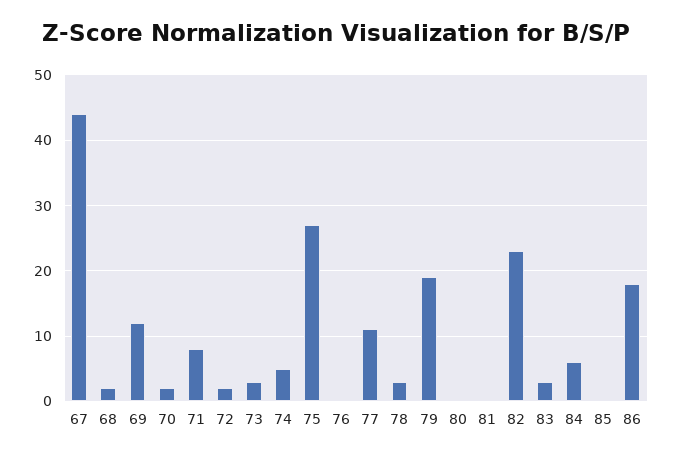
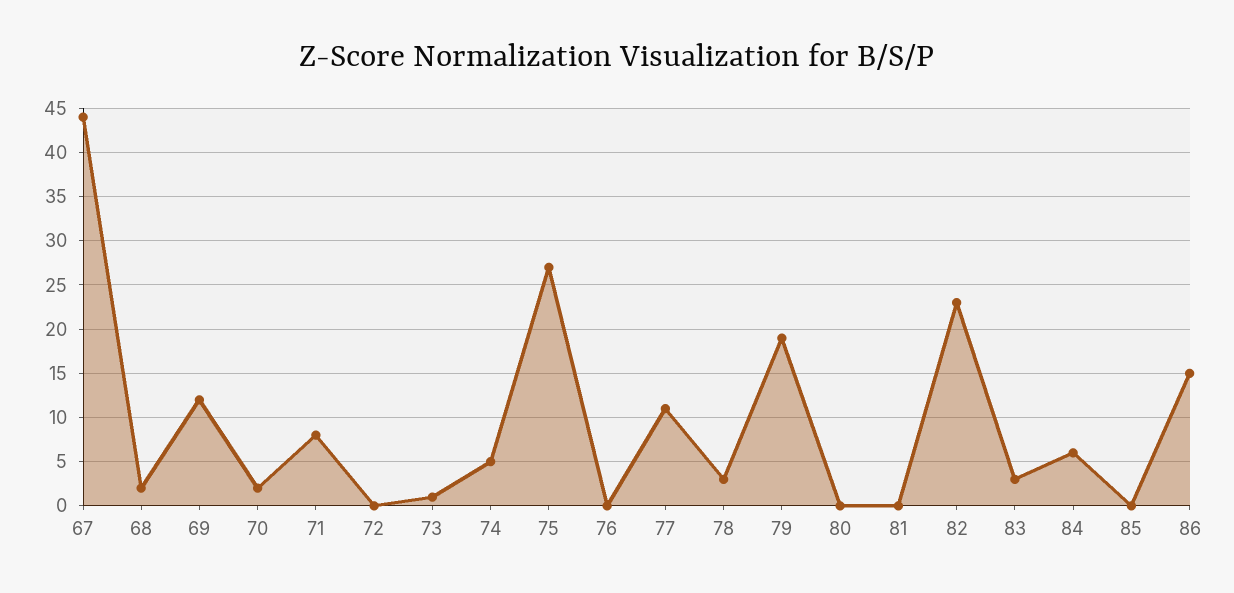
72: 2 -> 0
73: 3 -> 1
86: 18 -> 15

